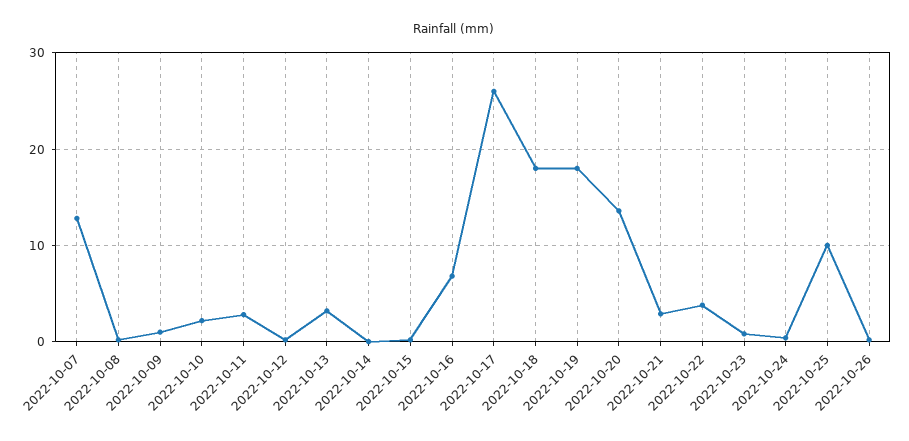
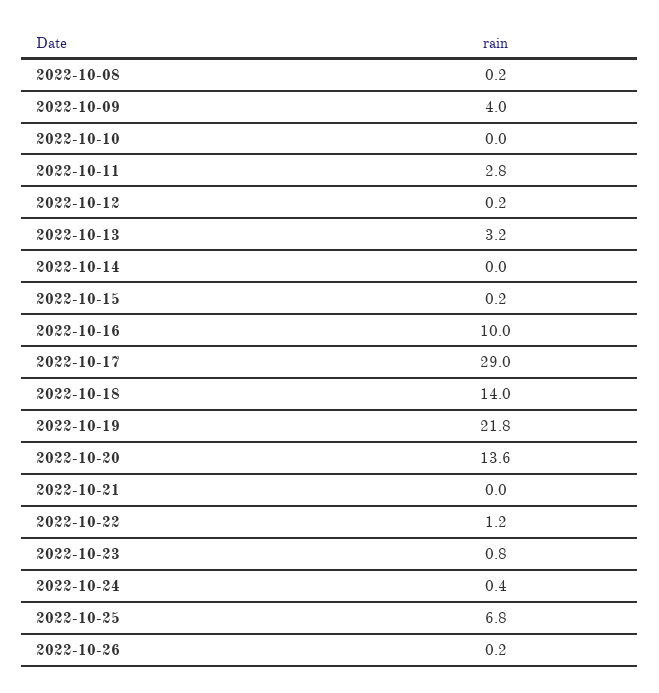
2022-10-07: 13 -> none
2022-10-09: 1 -> 4
2022-10-10: 2 -> 0
2022-10-16: 7 -> 10
2022-10-17: 26 -> 29
2022-10-18: 18 -> 14
2022-10-19: 18 -> 21.8
2022-10-21: 3 -> 0
2022-10-22: 4 -> 1.2
2022-10-25: 10 -> 6.8

